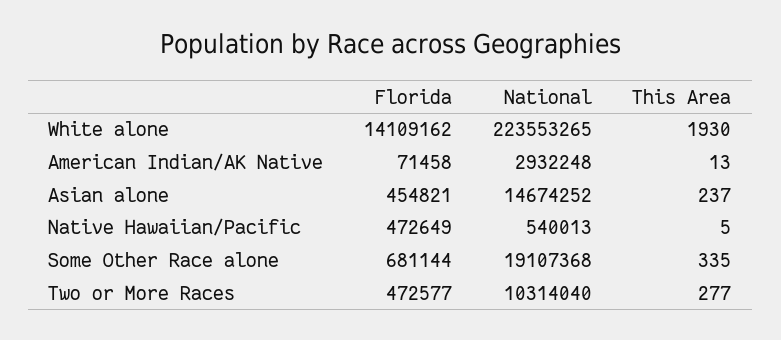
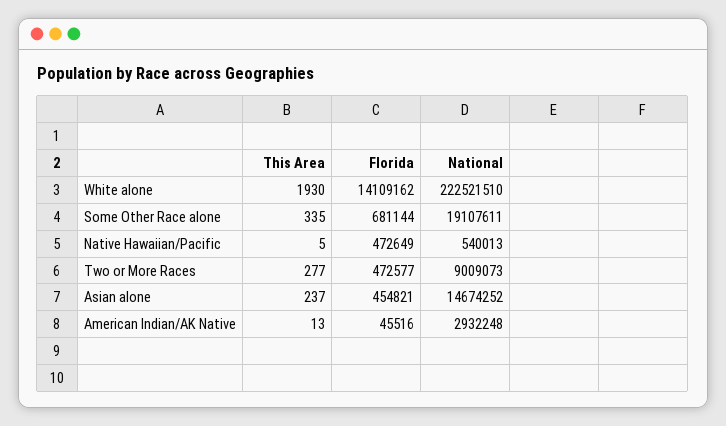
National, White alone: 223553265 -> 222521510
Florida, American Indian/AK Native: 71458 -> 45516
National, Some Other Race alone: 19107368 -> 19107611
National, Two or More Races: 10314040 -> 9009073

